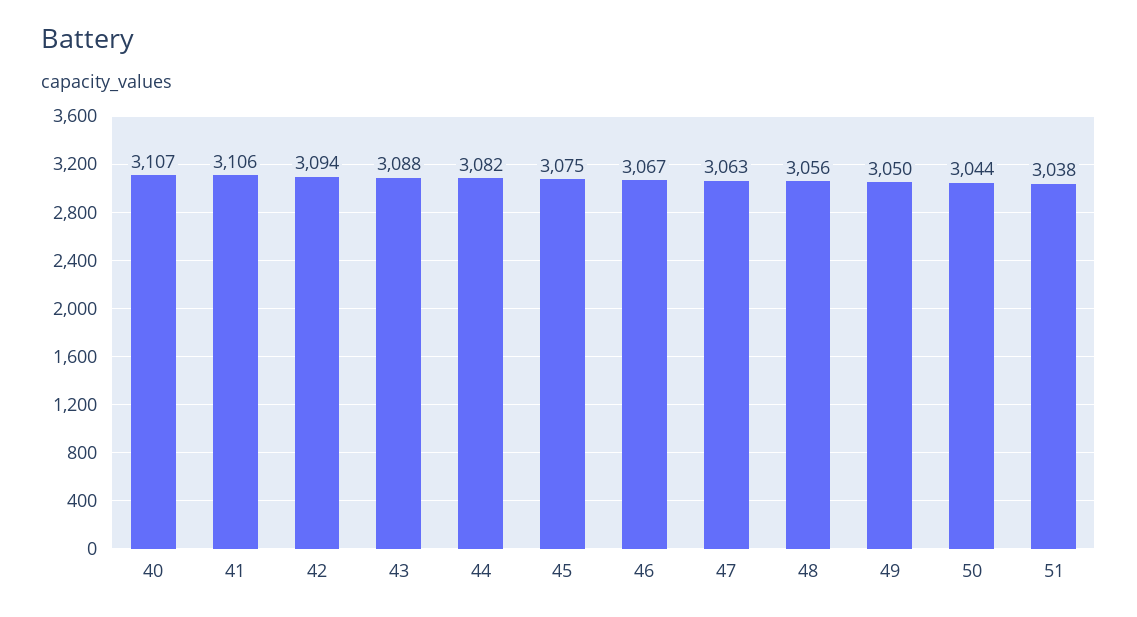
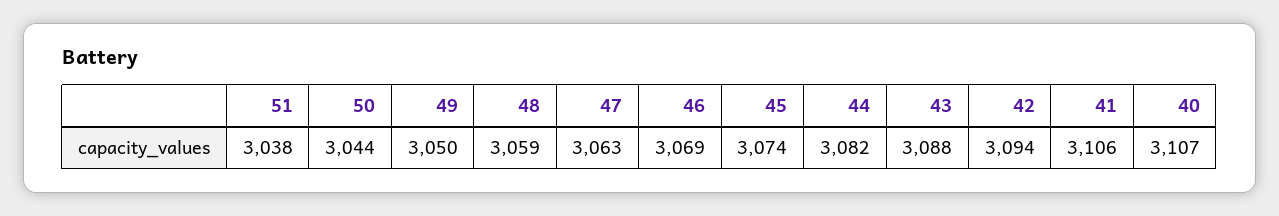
45: 3075 -> 3074
46: 3067 -> 3069
48: 3056 -> 3059

